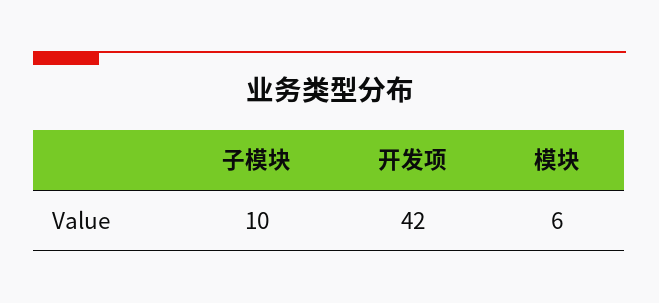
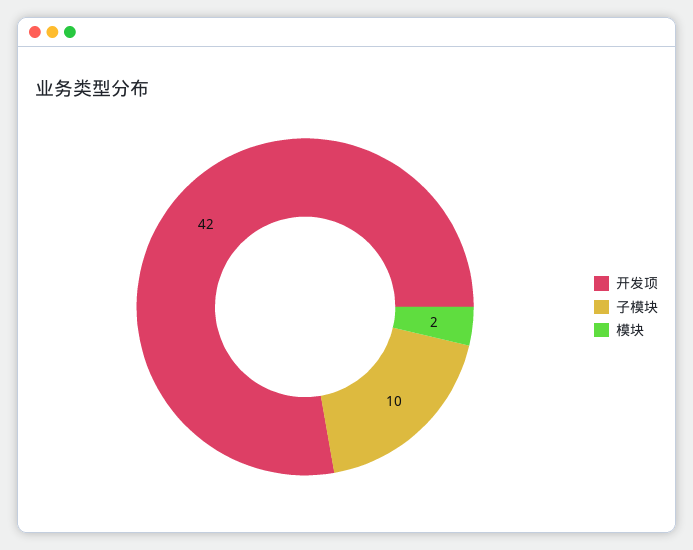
模块: 6 -> 2

